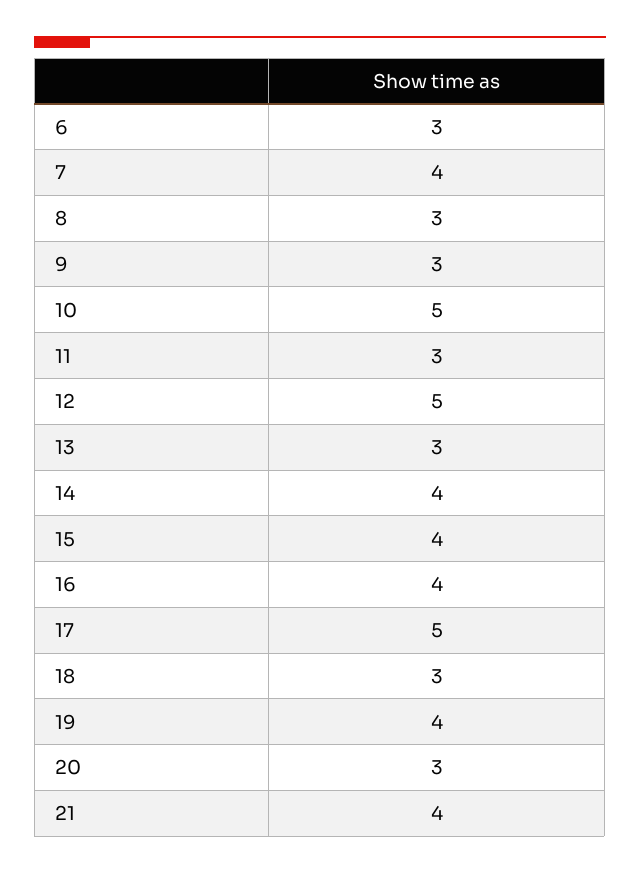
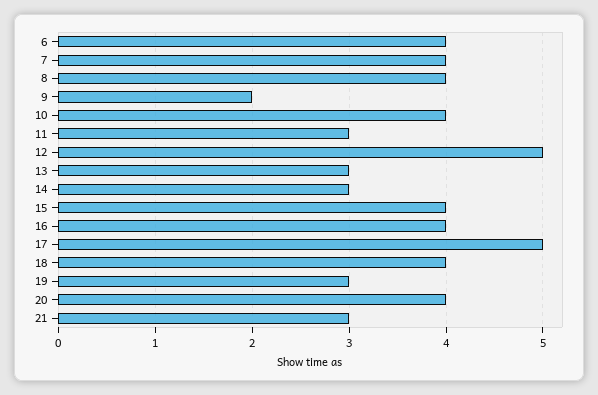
6: 3 -> 4
8: 3 -> 4
9: 3 -> 2
10: 5 -> 4
14: 4 -> 3
18: 3 -> 4
19: 4 -> 3
20: 3 -> 4
21: 4 -> 3

